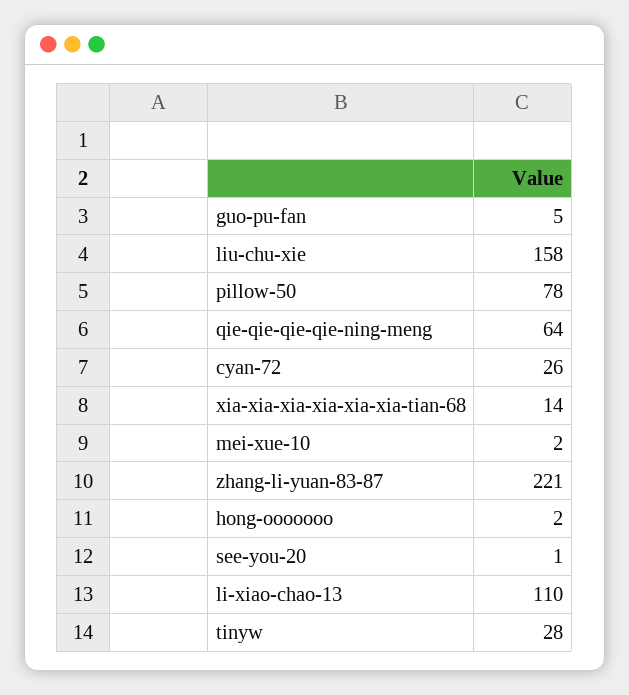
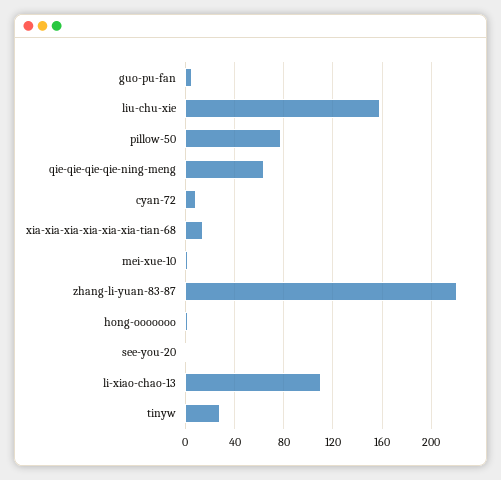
cyan-72: 26 -> 10

